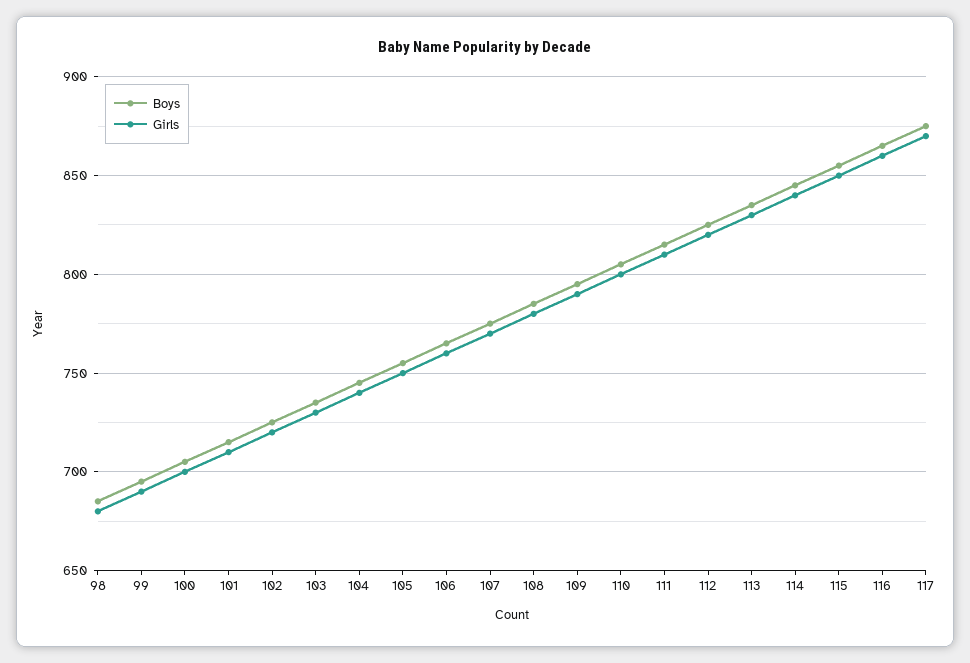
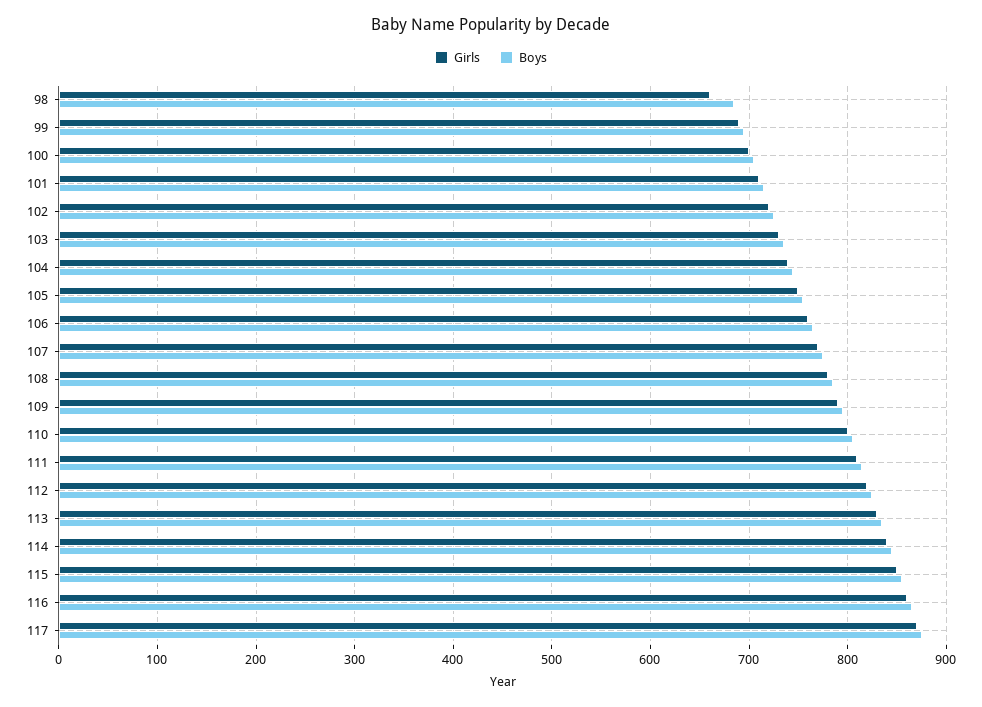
Girls, 98: 680 -> 660

